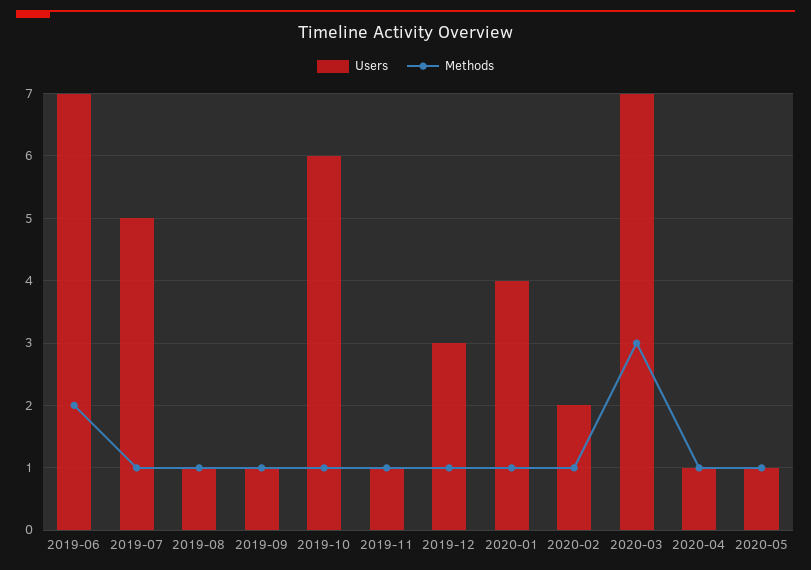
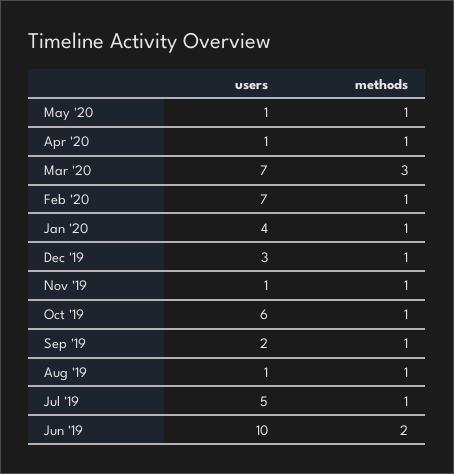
Users, 2019-06: 7 -> 10
Users, 2019-09: 1 -> 2
Users, 2020-02: 2 -> 7

